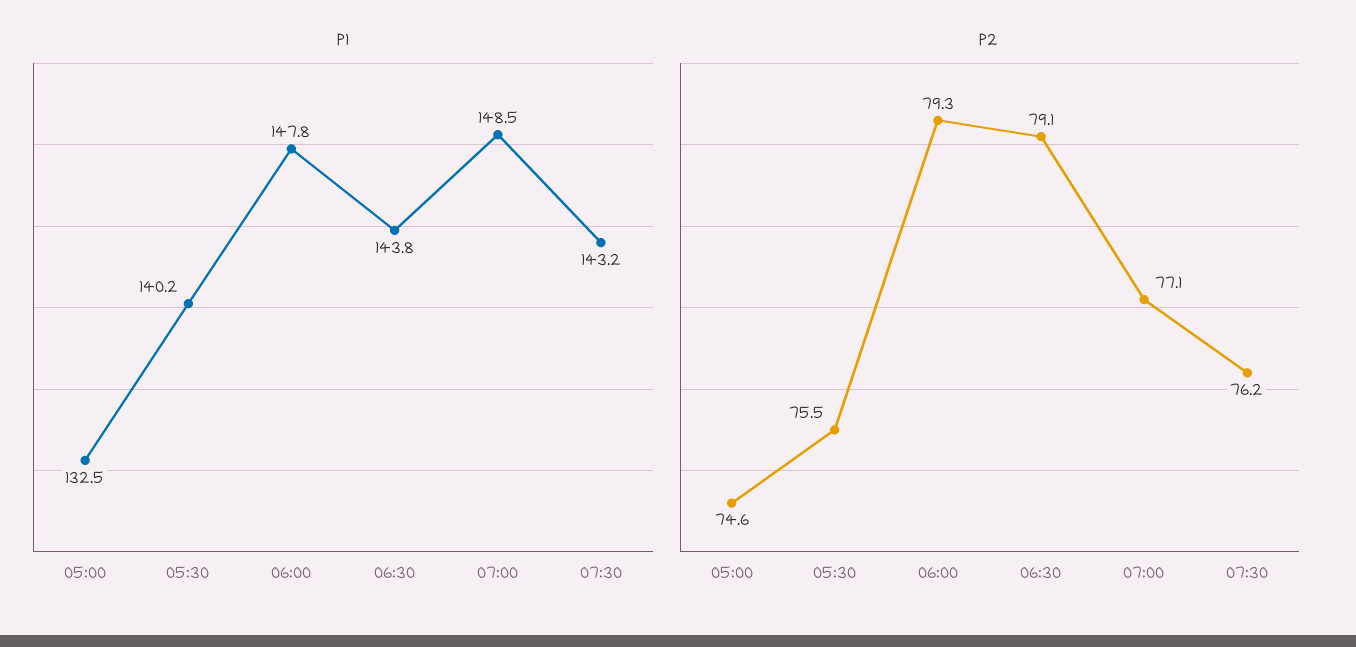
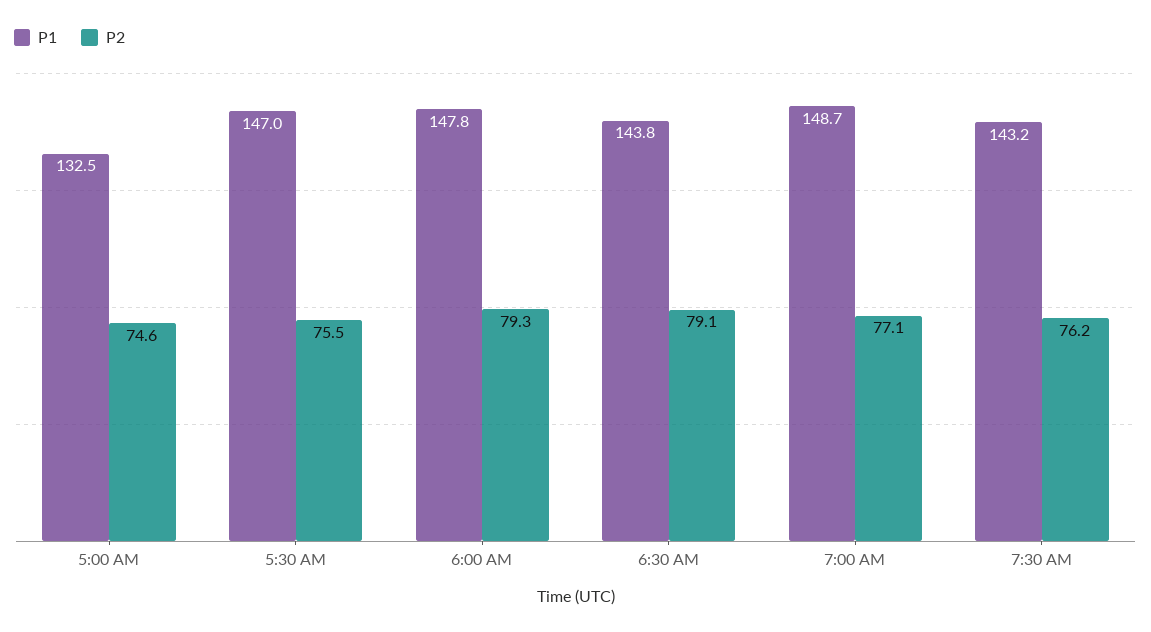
P1, 05:30: 140.2 -> 147
P1, 07:00: 148.5 -> 148.7

